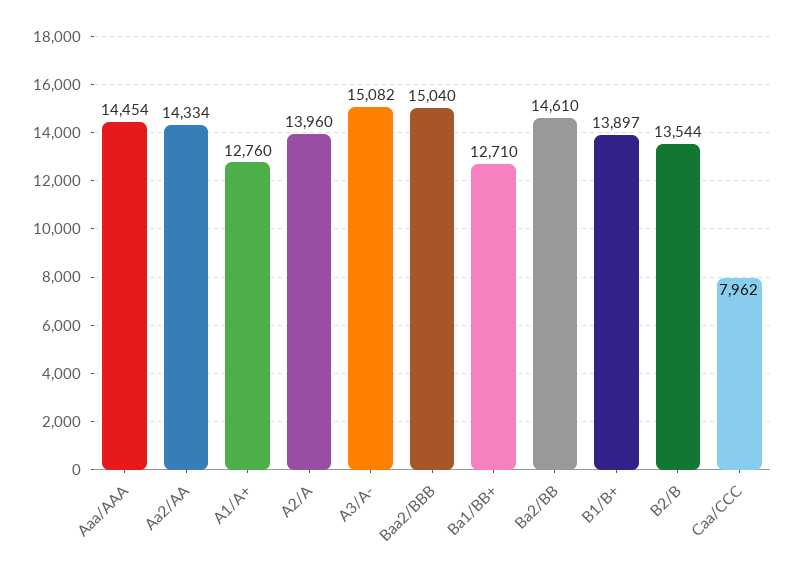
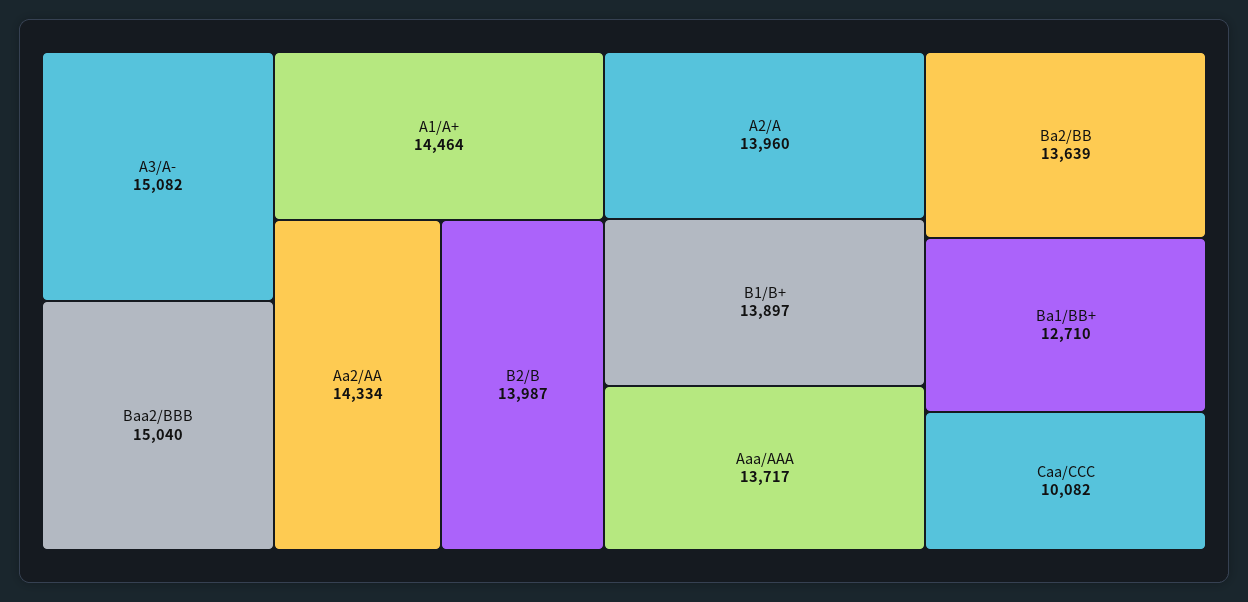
Aaa/AAA: 14454 -> 13717
A1/A+: 12760 -> 14464
Ba2/BB: 14610 -> 13639
B2/B: 13544 -> 13987
Caa/CCC: 7962 -> 10082

